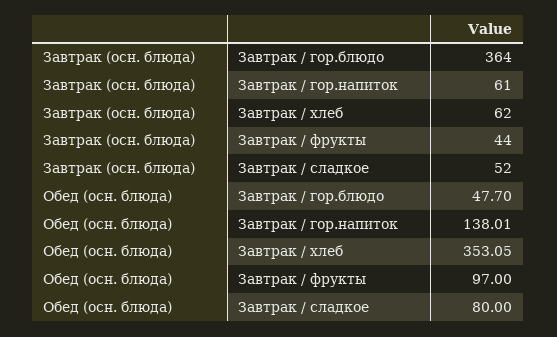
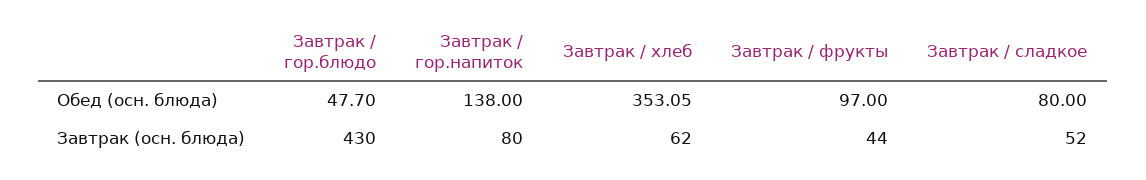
Завтрак (осн. блюда), Завтрак / гор.блюдо: 364 -> 430
Завтрак (осн. блюда), Завтрак / гор.напиток: 61 -> 80
Обед (осн. блюда), Завтрак / гор.напиток: 138.01 -> 138

